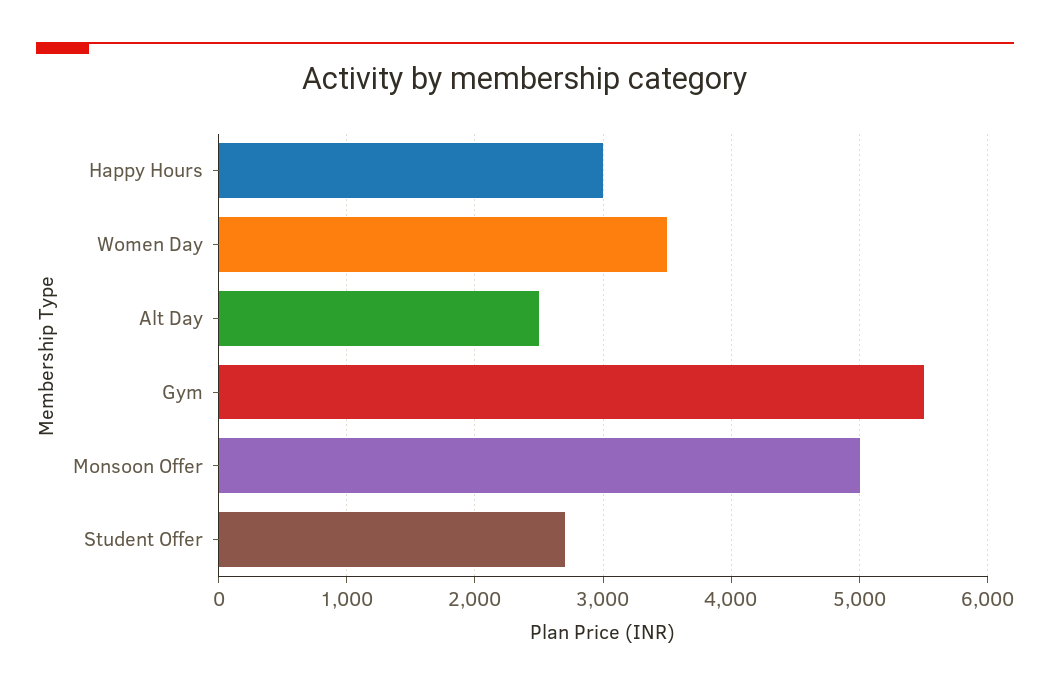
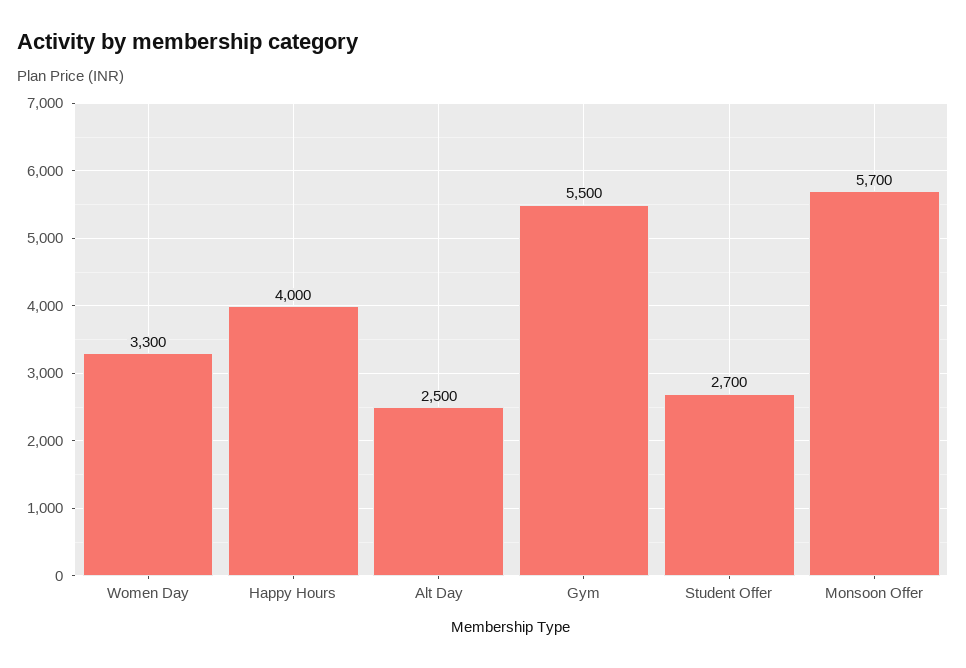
Happy Hours: 3000 -> 4000
Women Day: 3500 -> 3300
Monsoon Offer: 5000 -> 5700

